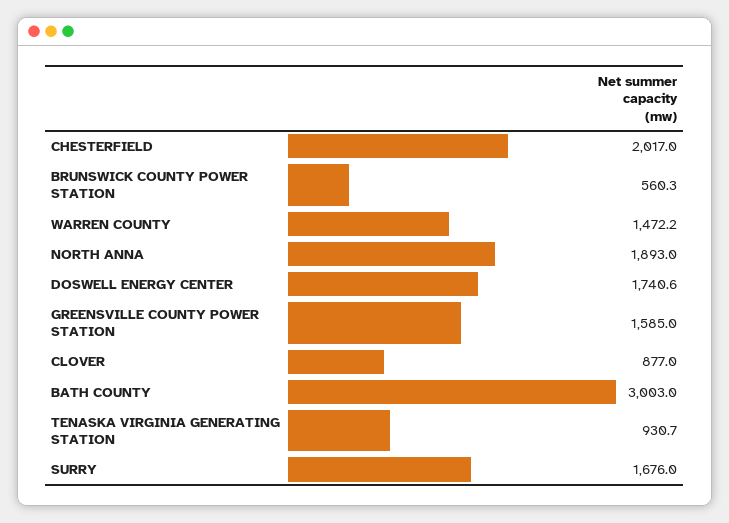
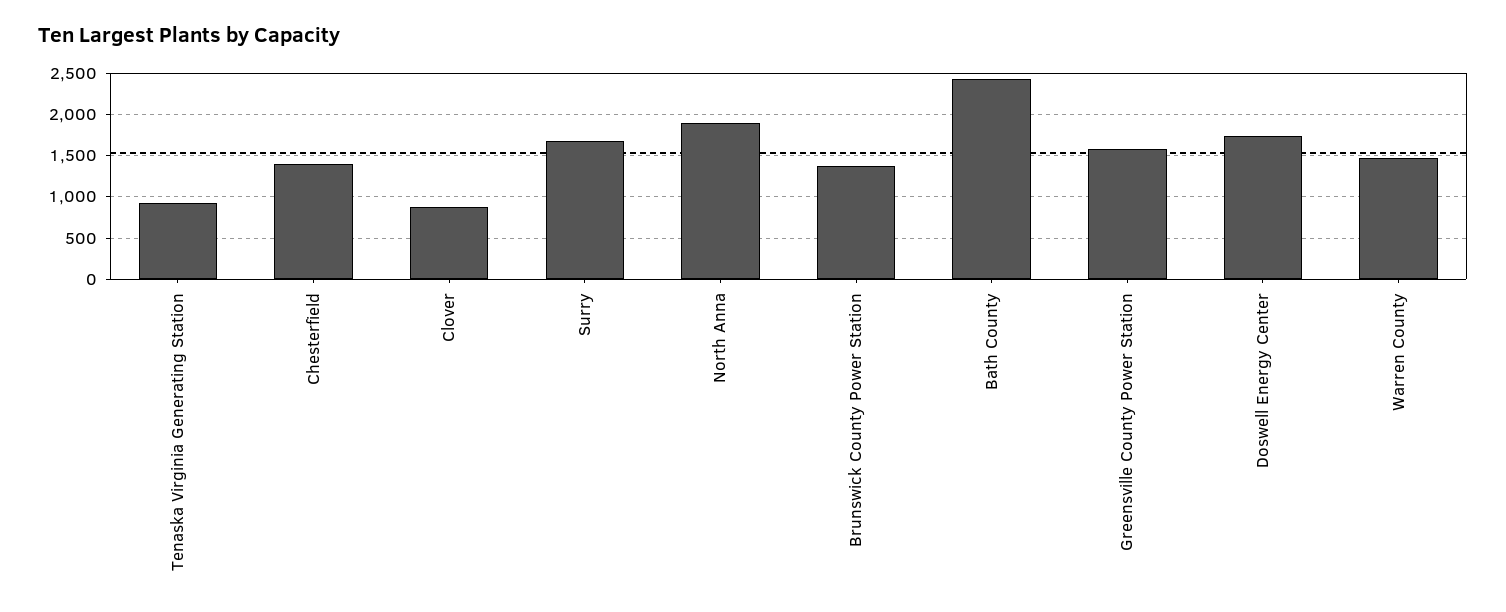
CHESTERFIELD: 2017 -> 1400
BRUNSWICK COUNTY POWER STATION: 560.3 -> 1400
BATH COUNTY: 3003 -> 2400

